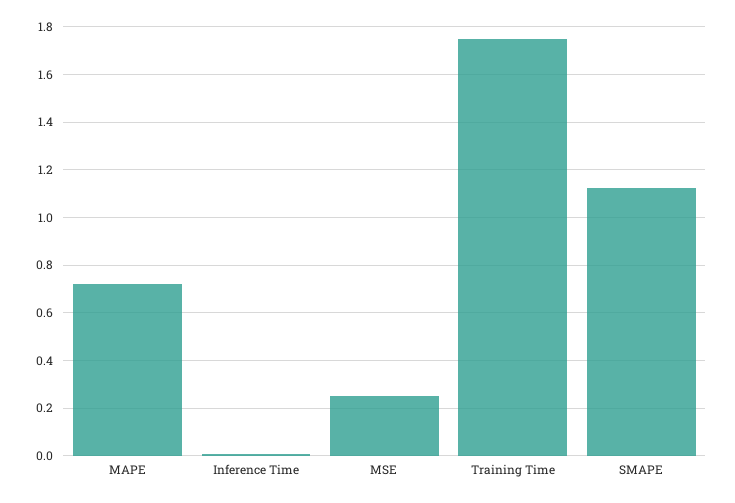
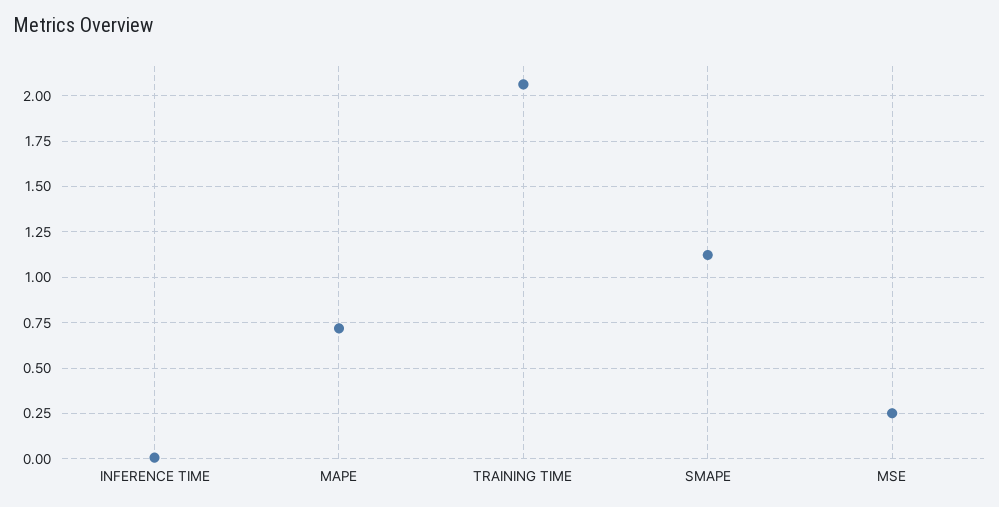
Training Time: 1.75 -> 2.05

